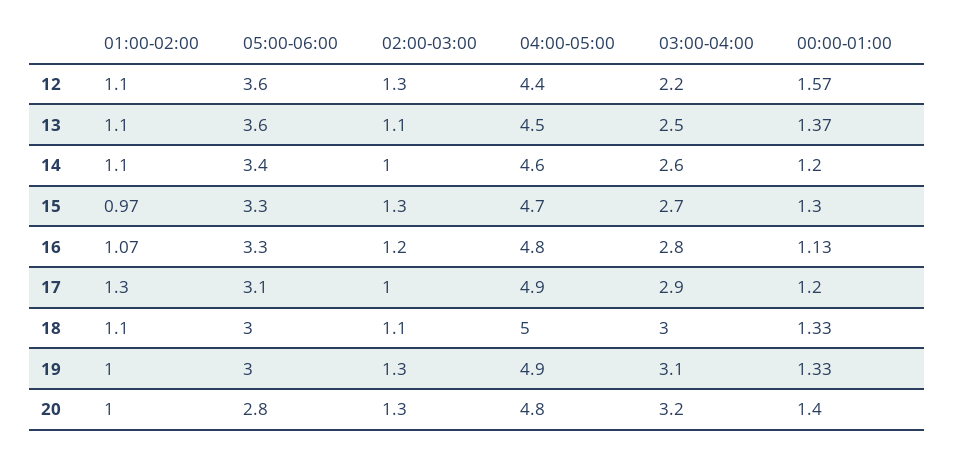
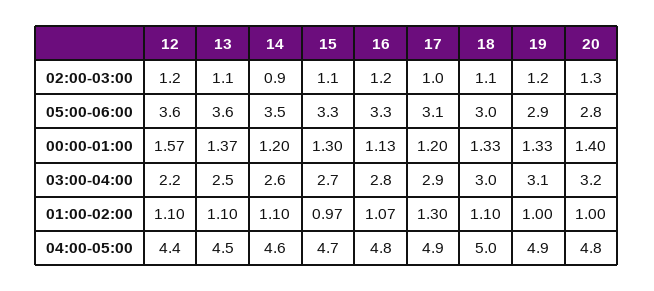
02:00-03:00, 12: 1.3 -> 1.2
05:00-06:00, 14: 3.4 -> 3.5
02:00-03:00, 14: 1 -> 0.9
02:00-03:00, 15: 1.3 -> 1.1
05:00-06:00, 19: 3 -> 2.9
02:00-03:00, 19: 1.3 -> 1.2

